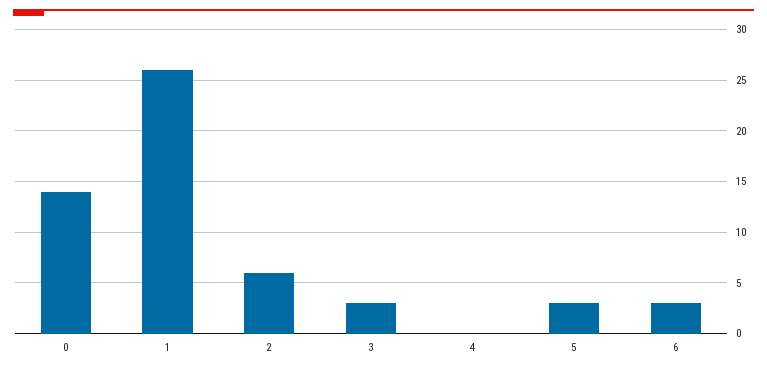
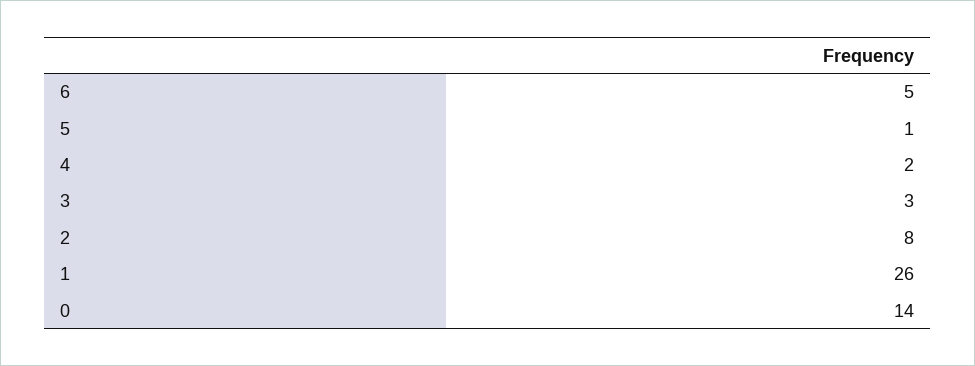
2: 6 -> 8
4: 0 -> 2
5: 3 -> 1
6: 3 -> 5

